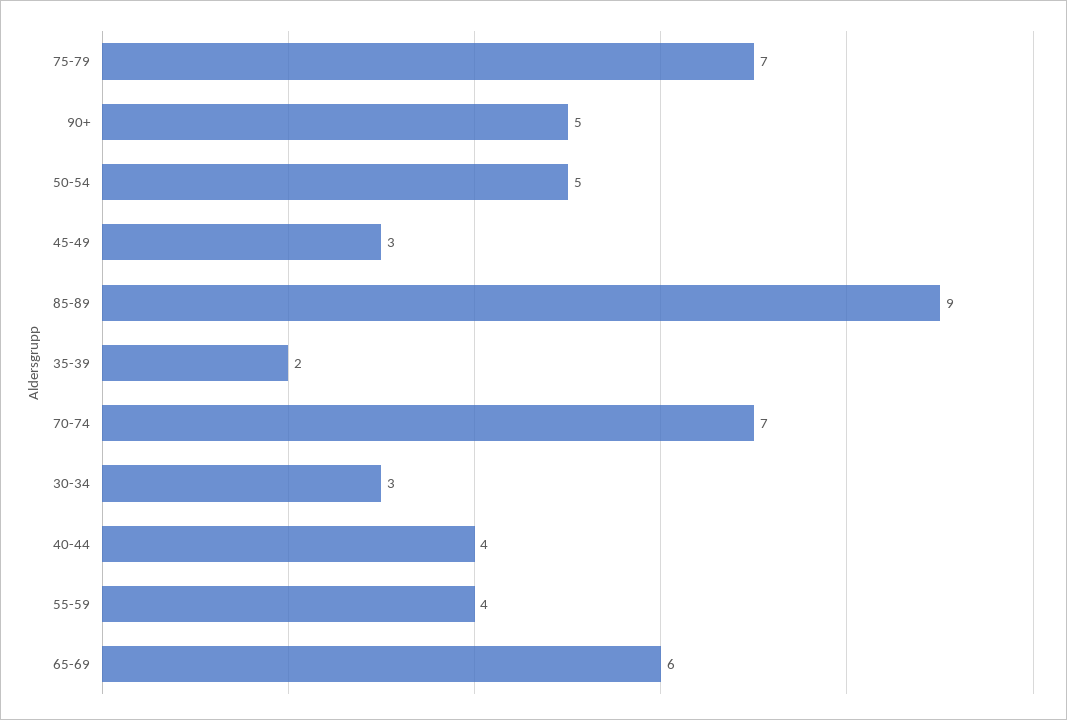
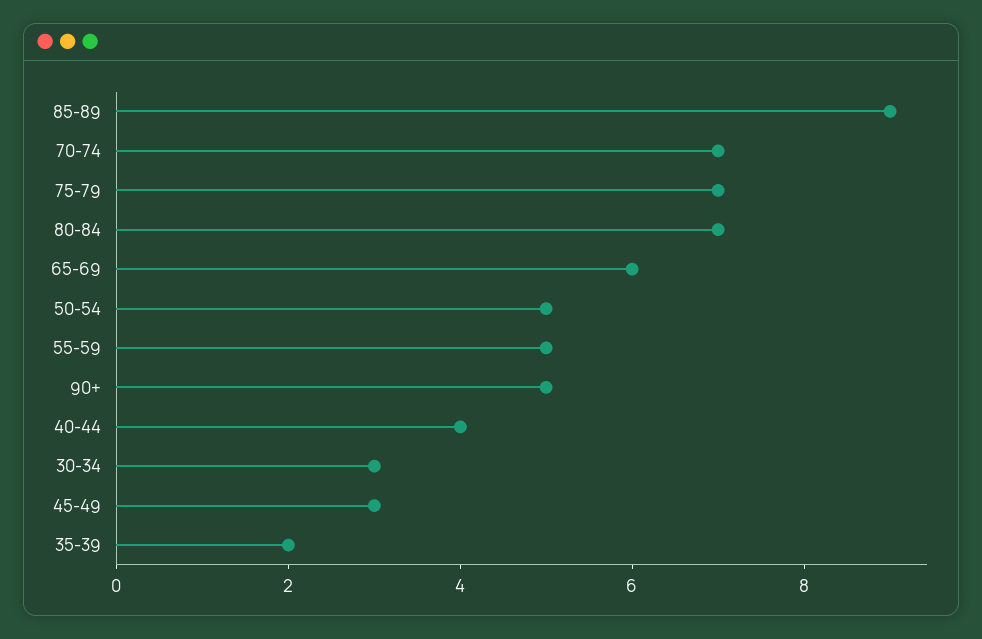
55-59: 4 -> 5
80-84: none -> 7

